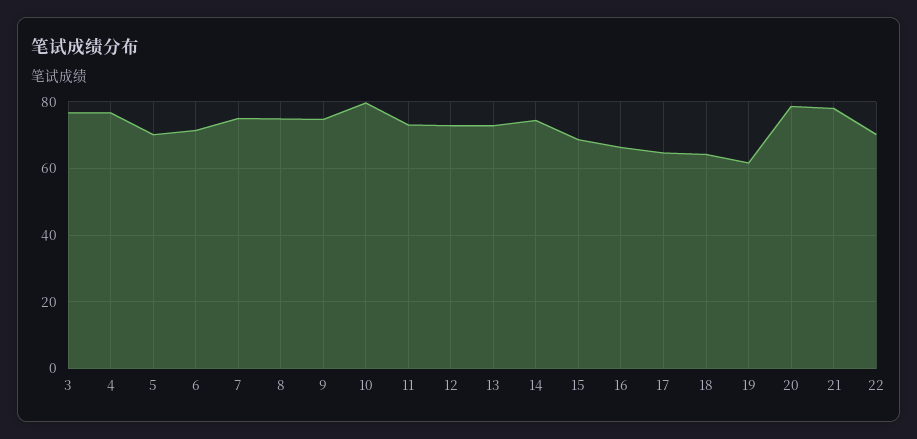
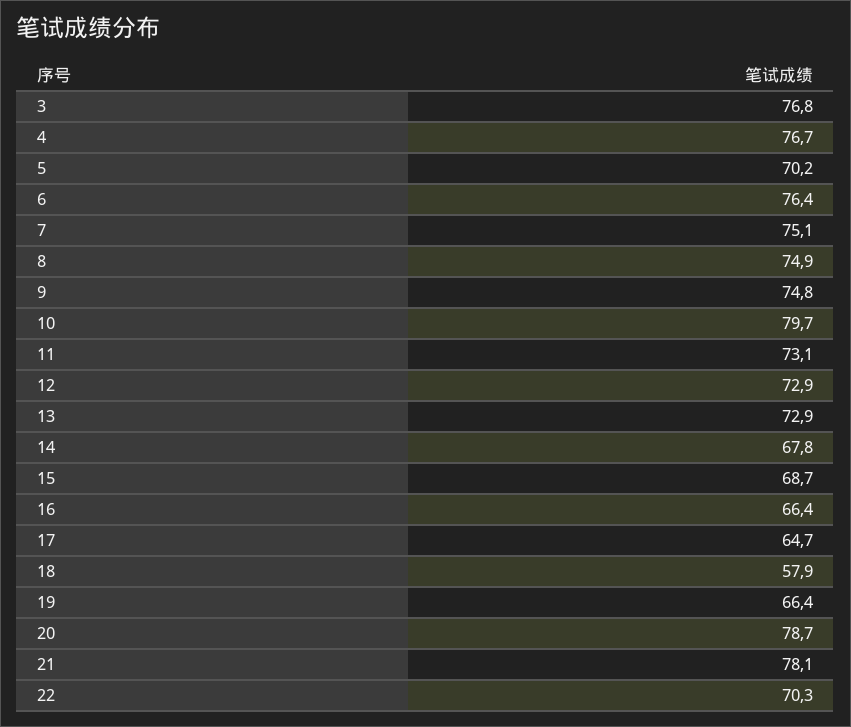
6: 72 -> 76.4
14: 74 -> 67.8
18: 64 -> 57.9
19: 62 -> 66.4

